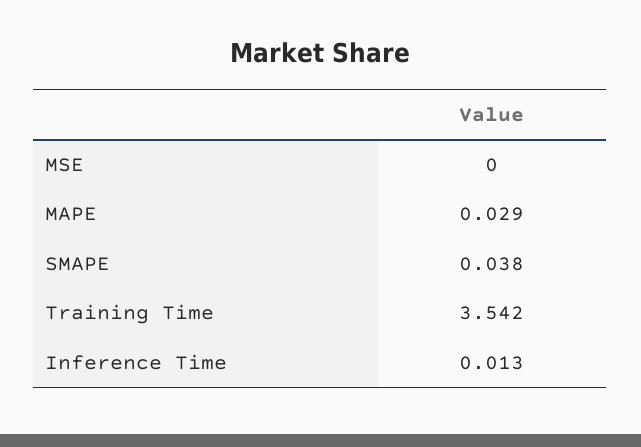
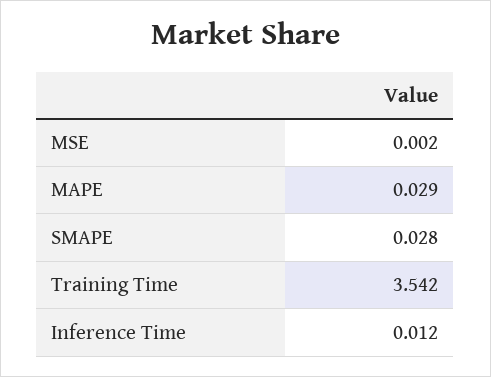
MSE: 0 -> 0.002
SMAPE: 0.038 -> 0.028
Inference Time: 0.013 -> 0.012

